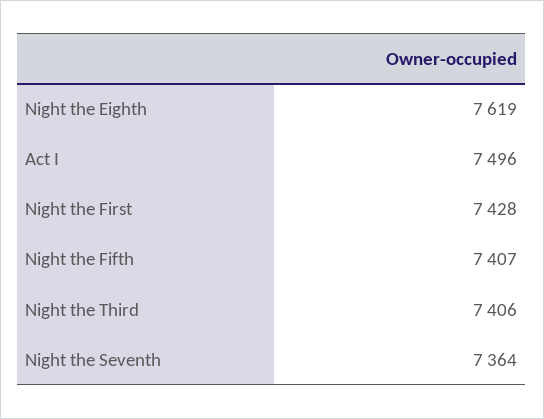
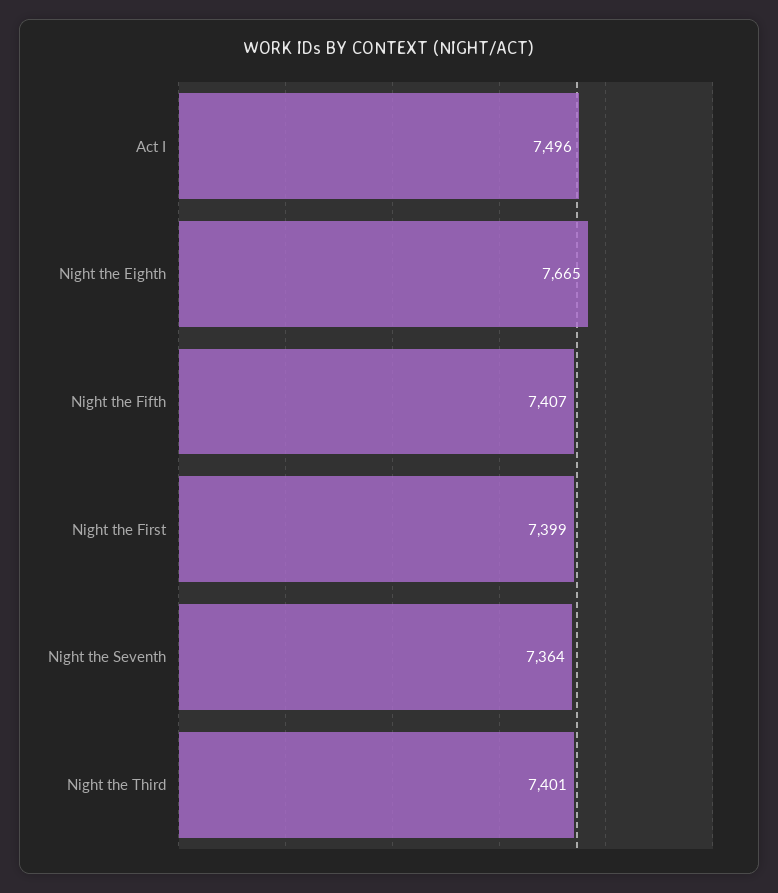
Night the Eighth: 7619 -> 7665
Night the First: 7428 -> 7399
Night the Third: 7406 -> 7401

